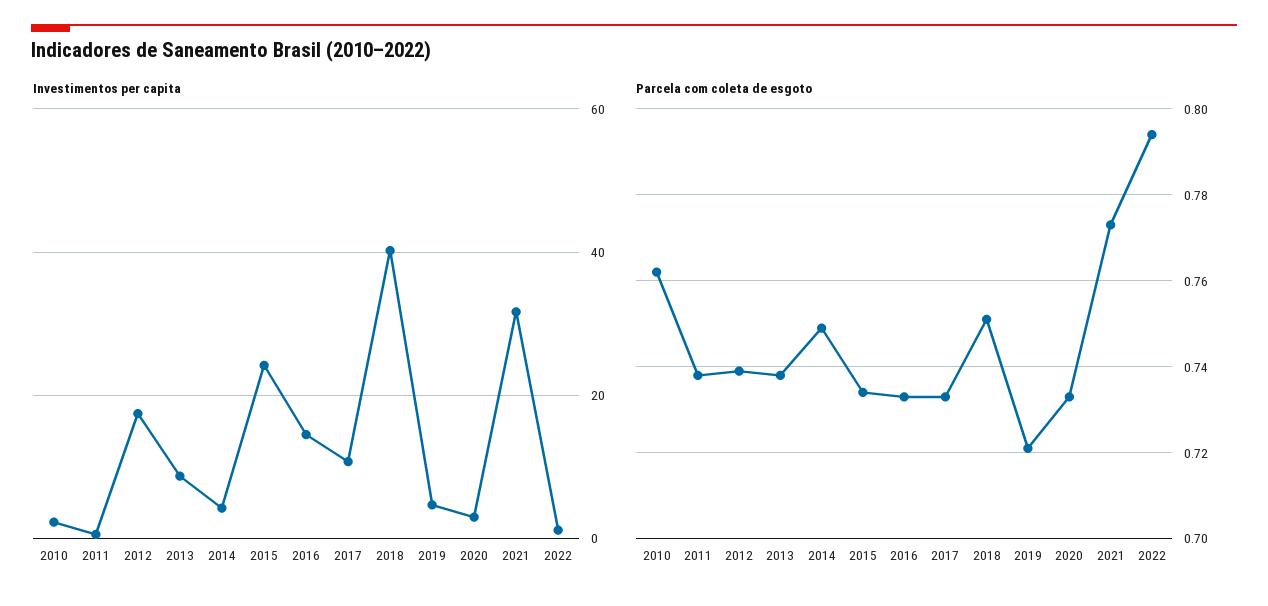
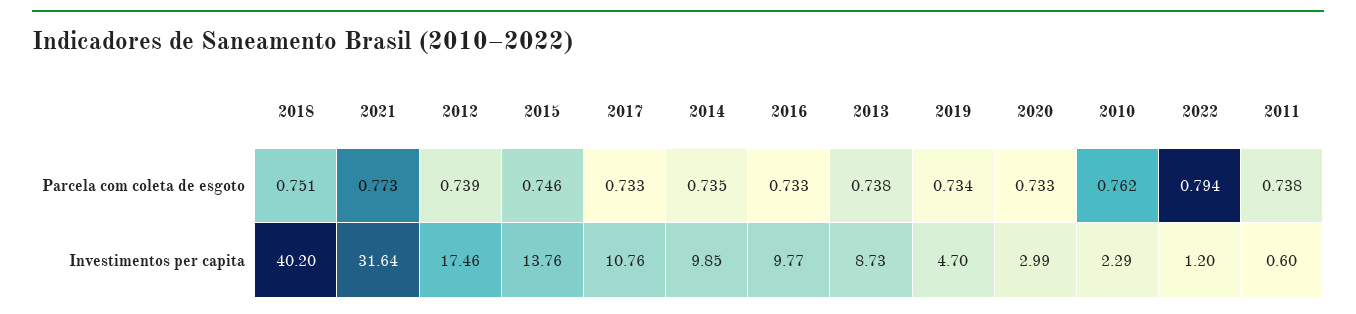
Investimentos per capita, 2014: 4 -> 9.85
Investimentos per capita, 2015: 24 -> 13.76
Investimentos per capita, 2016: 14 -> 9.77
Parcela com coleta de esgoto, 2014: 0.75 -> 0.735
Parcela com coleta de esgoto, 2015: 0.735 -> 0.746
Parcela com coleta de esgoto, 2019: 0.72 -> 0.734

